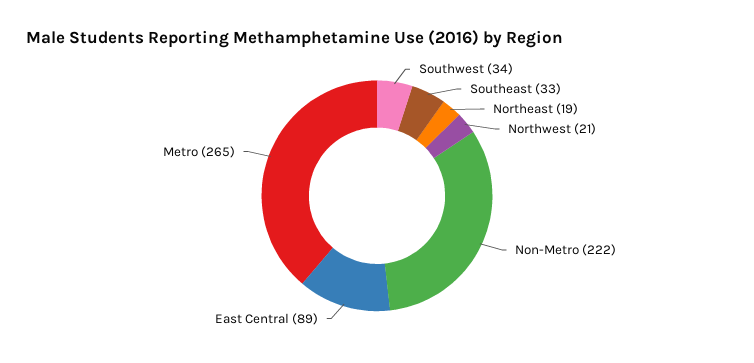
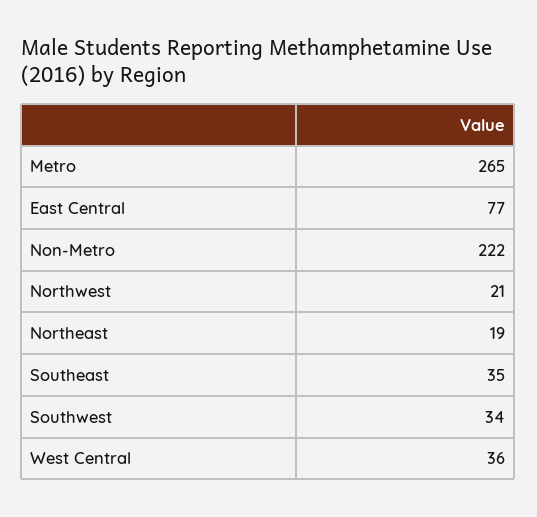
Southeast: 33 -> 35
East Central: 89 -> 77
West Central: none -> 36

